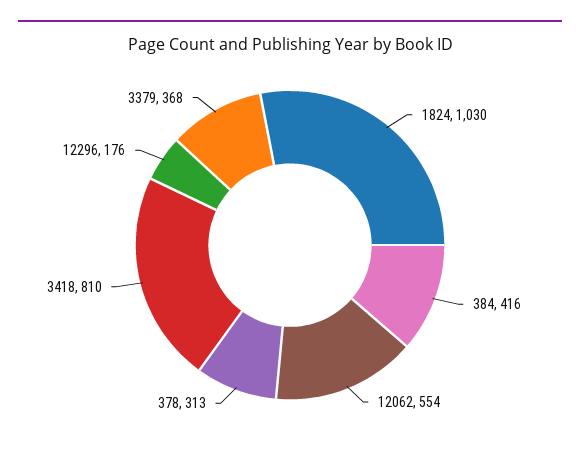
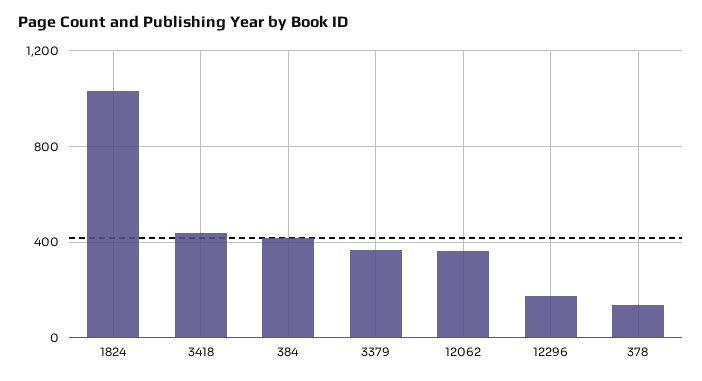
12062: 554 -> 350
378: 313 -> 150
3418: 810 -> 450

